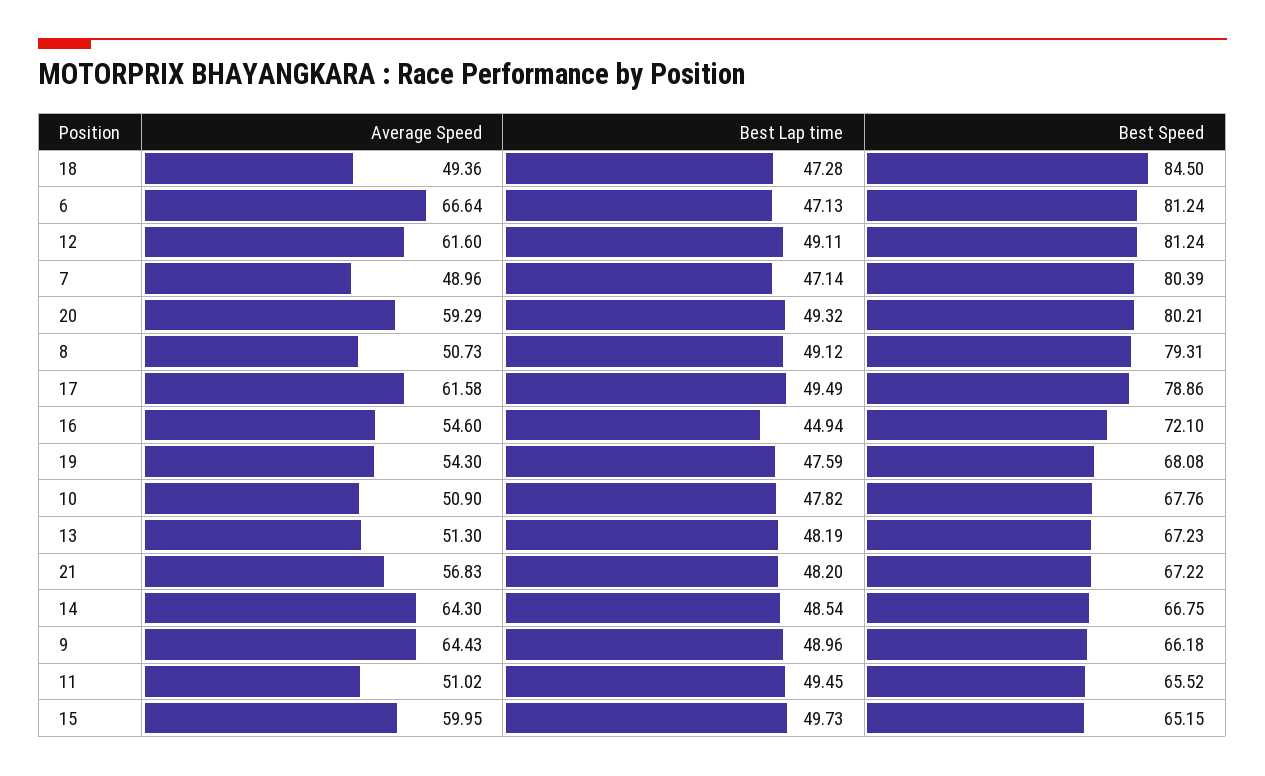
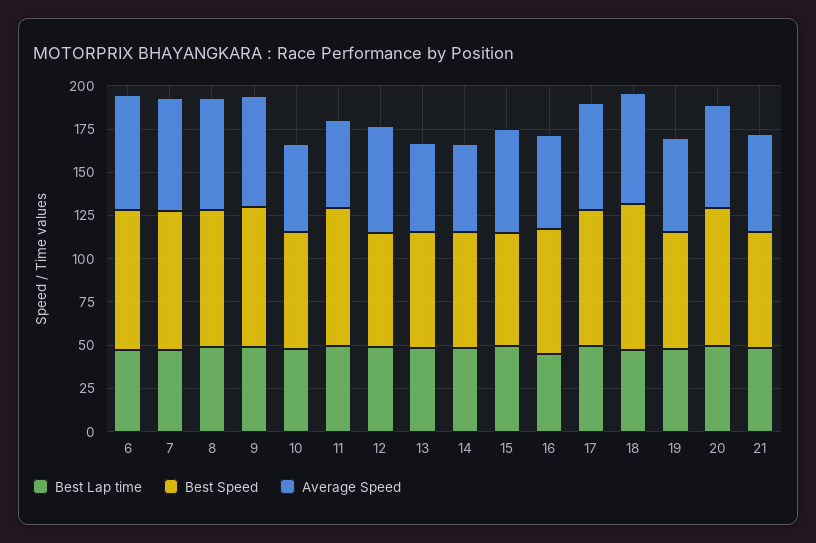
Average Speed, 18: 49.36 -> 65
Best Speed, 12: 81.24 -> 65
Average Speed, 7: 48.96 -> 65
Average Speed, 8: 50.73 -> 65
Average Speed, 14: 64.3 -> 50
Best Speed, 9: 66.18 -> 80
Best Speed, 11: 65.52 -> 80

